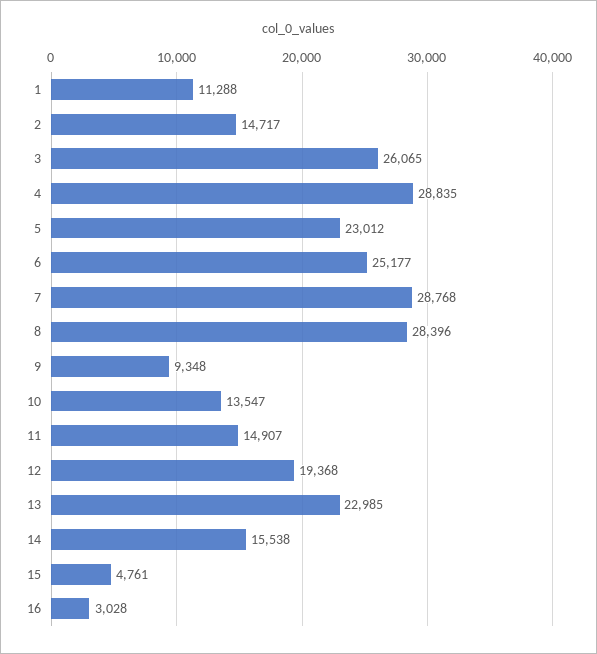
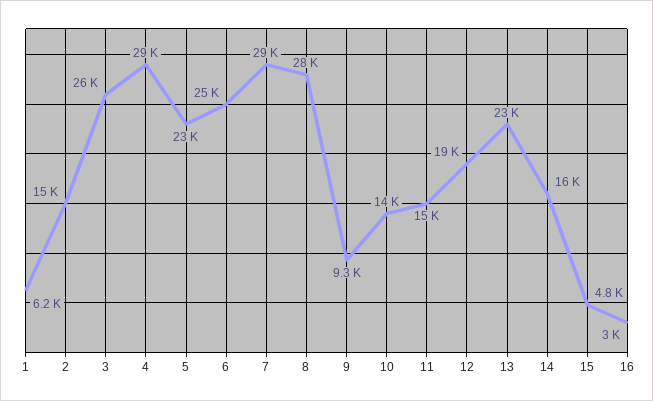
1: 11288 -> 6200

